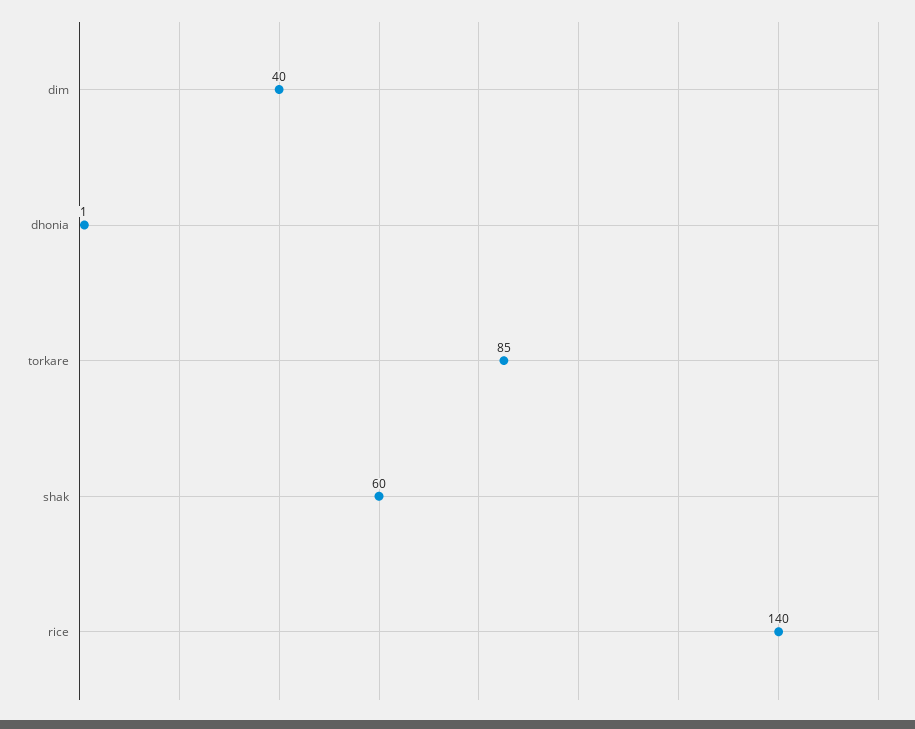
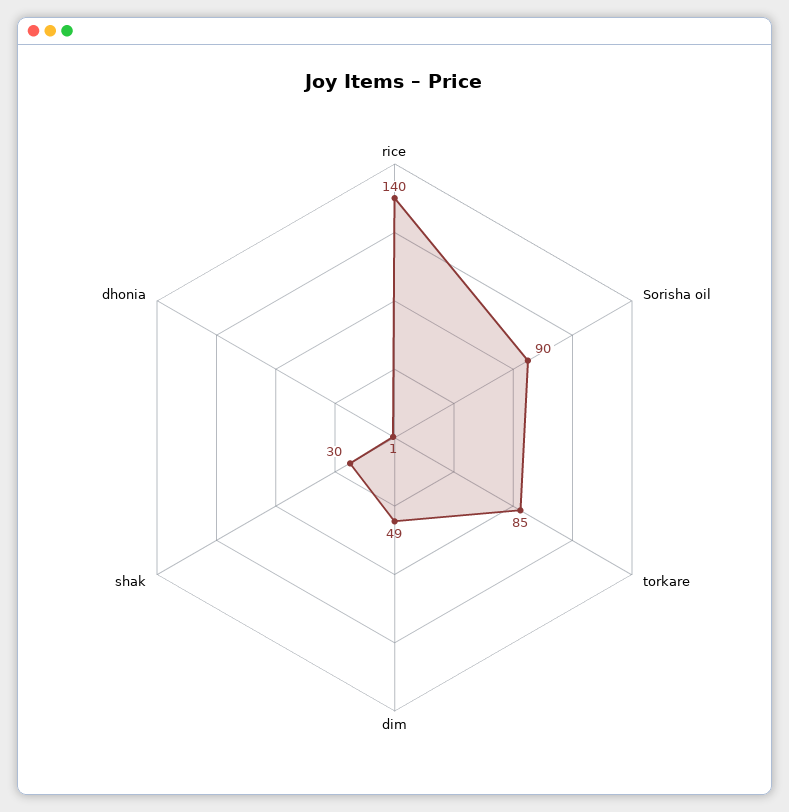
dim: 40 -> 49
shak: 60 -> 30
Sorisha oil: none -> 90

